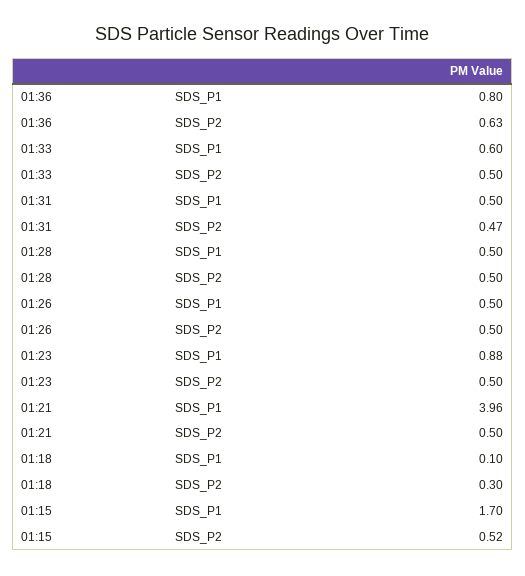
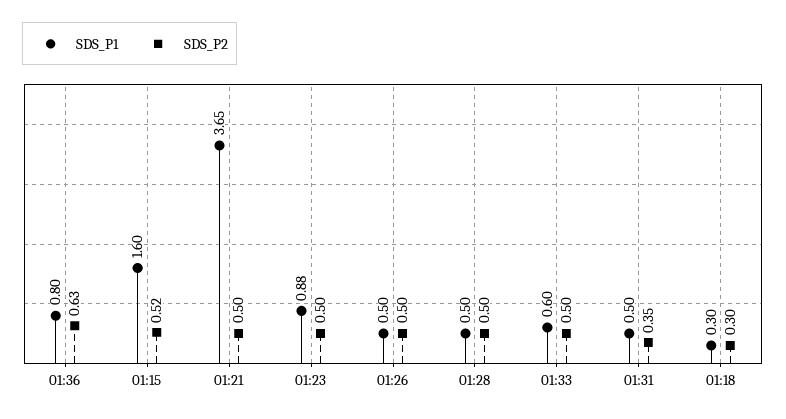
SDS_P2, 01:31: 0.47 -> 0.35
SDS_P1, 01:21: 3.96 -> 3.65
SDS_P1, 01:18: 0.1 -> 0.3
SDS_P1, 01:15: 1.7 -> 1.6

